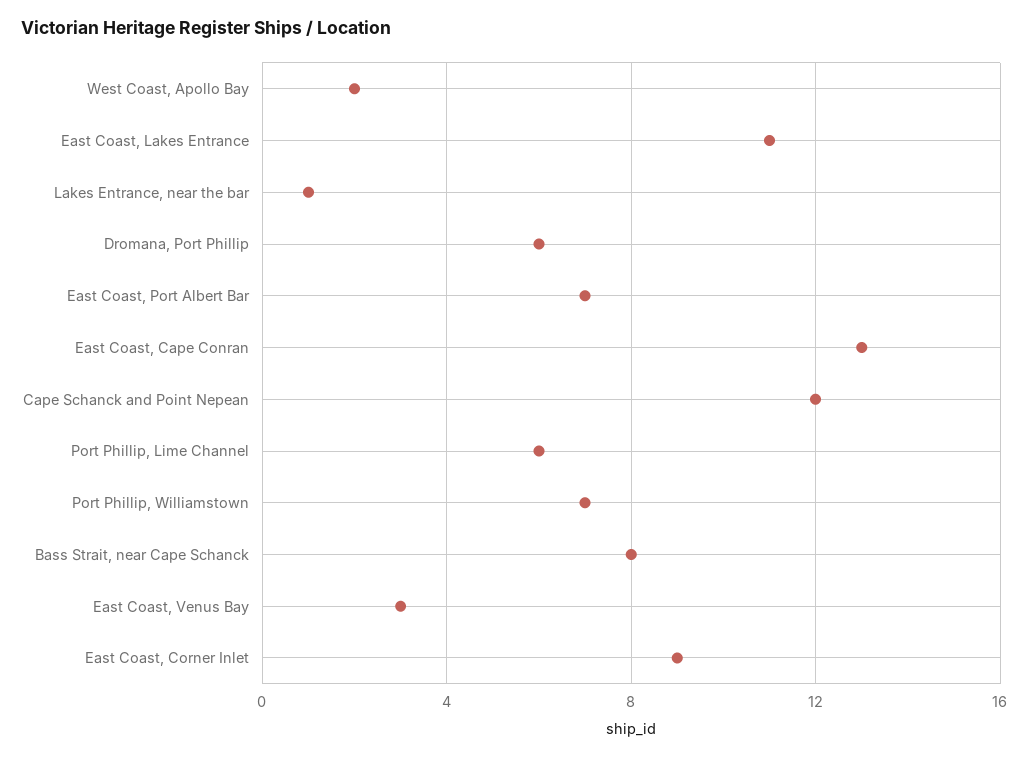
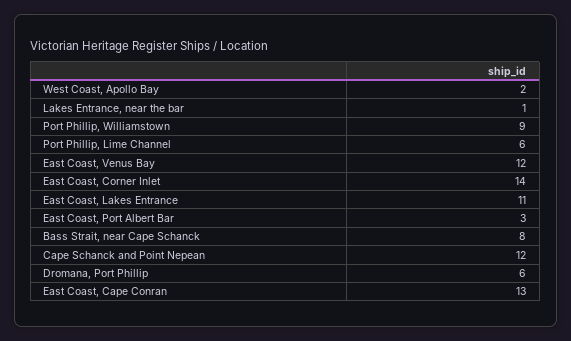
East Coast, Port Albert Bar: 7 -> 3
Port Phillip, Williamstown: 7 -> 9
East Coast, Venus Bay: 3 -> 12
East Coast, Corner Inlet: 9 -> 14

